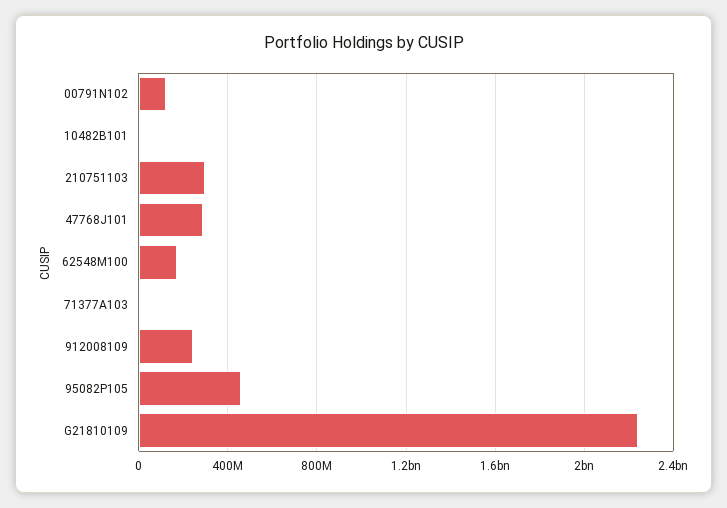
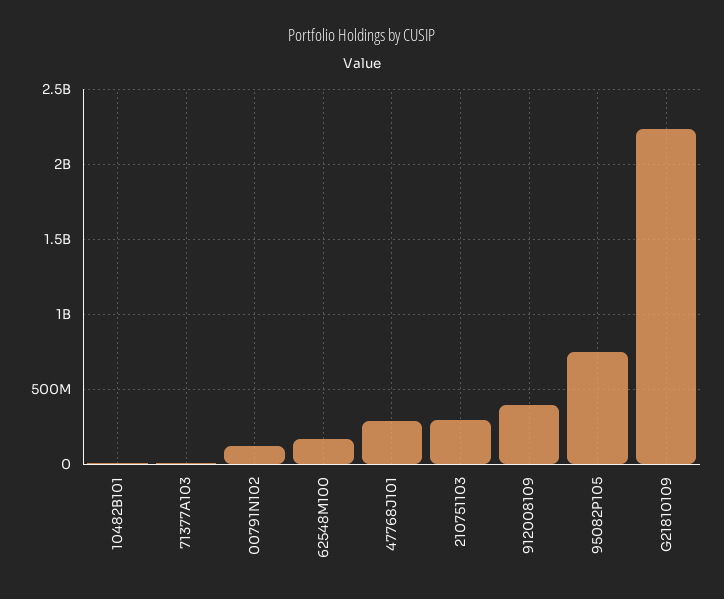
912008109: 250000000 -> 400000000
95082P105: 450000000 -> 750000000

